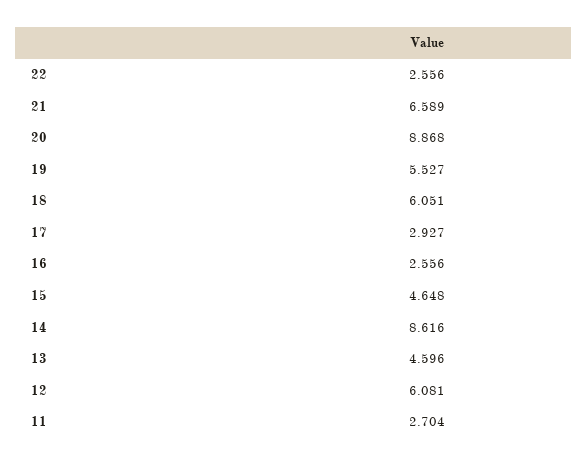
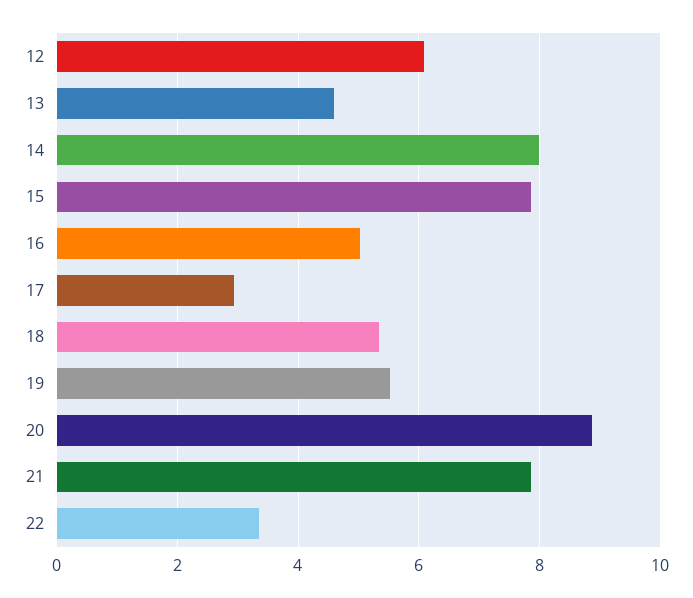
22: 2.556 -> 3.4
21: 6.589 -> 7.8
18: 6.051 -> 5.4
16: 2.556 -> 5
15: 4.648 -> 7.8
14: 8.616 -> 8
11: 2.704 -> none

